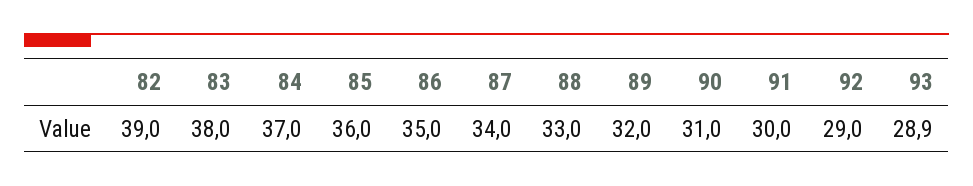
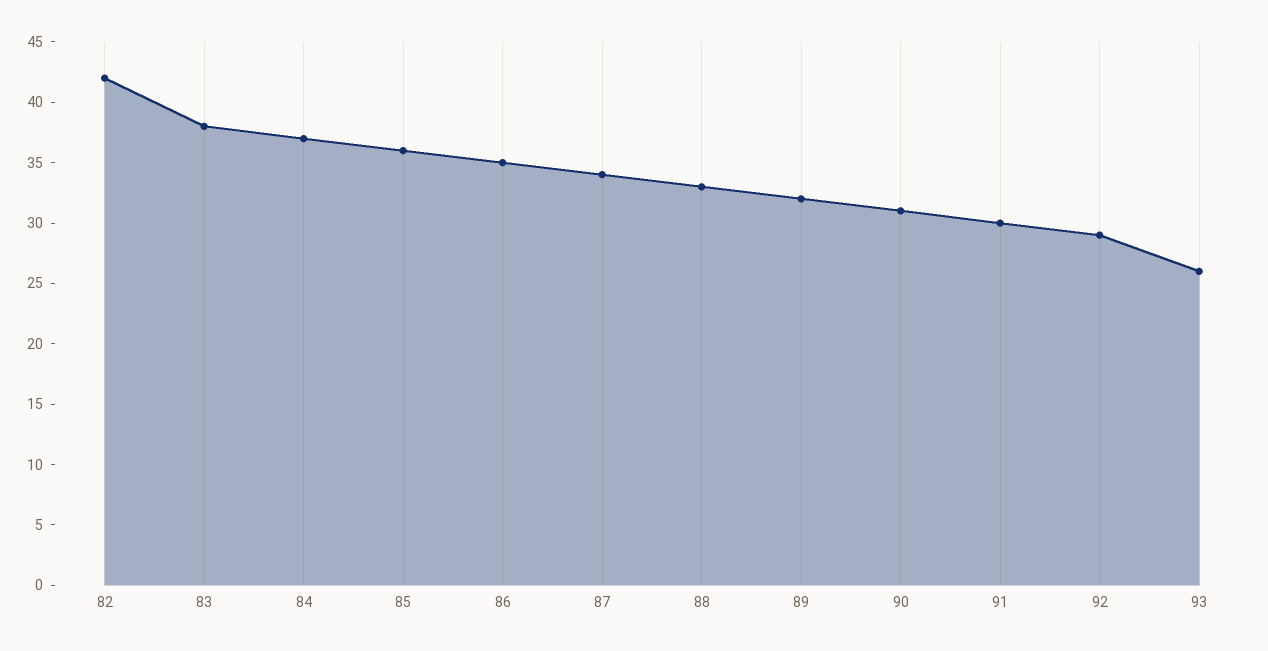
82: 39 -> 42
93: 28.9 -> 26

